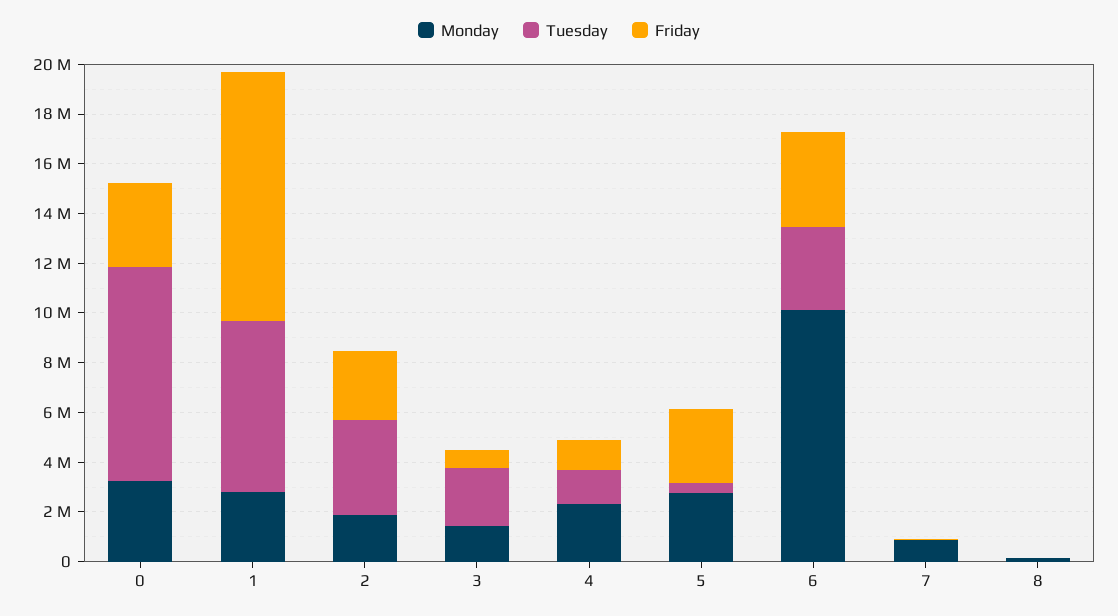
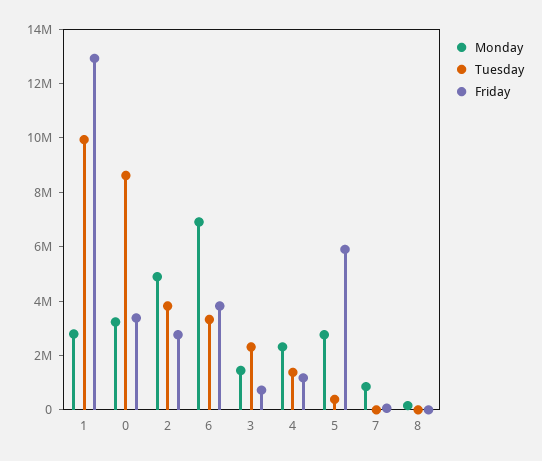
Tuesday, 1: 7000000 -> 10000000
Friday, 1: 10000000 -> 13000000
Monday, 2: 2000000 -> 5000000
Friday, 5: 3000000 -> 6000000
Monday, 6: 10000000 -> 7000000

